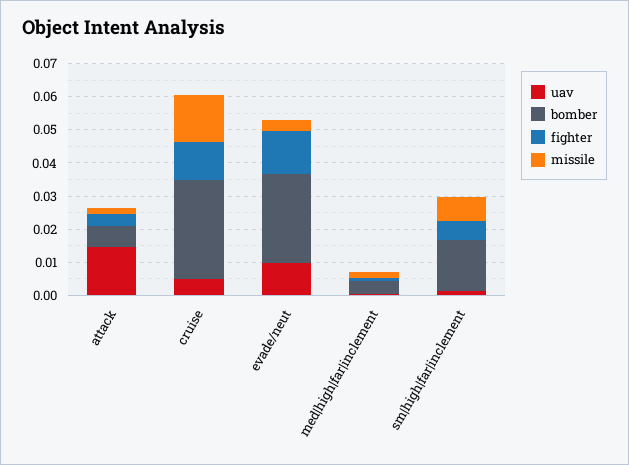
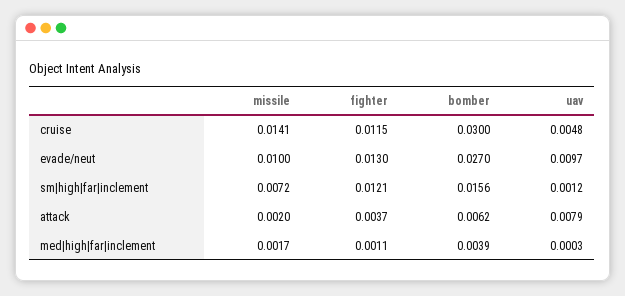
uav, attack: 0.015 -> 0.0079
missile, evade/neut: 0.0025 -> 0.01
fighter, sm|high|far|inclement: 0.005 -> 0.0121

